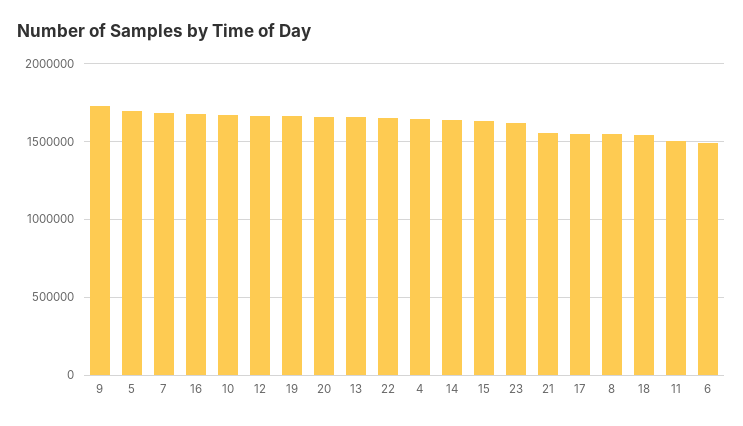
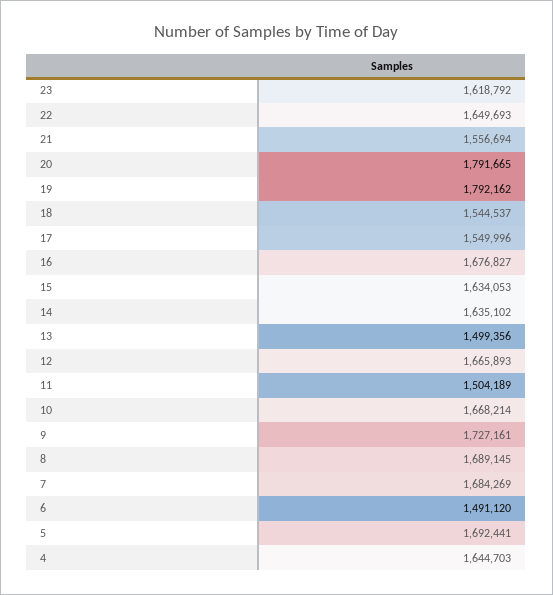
19: 1650000 -> 1792162
20: 1650000 -> 1791665
13: 1650000 -> 1499356
8: 1550000 -> 1689145

